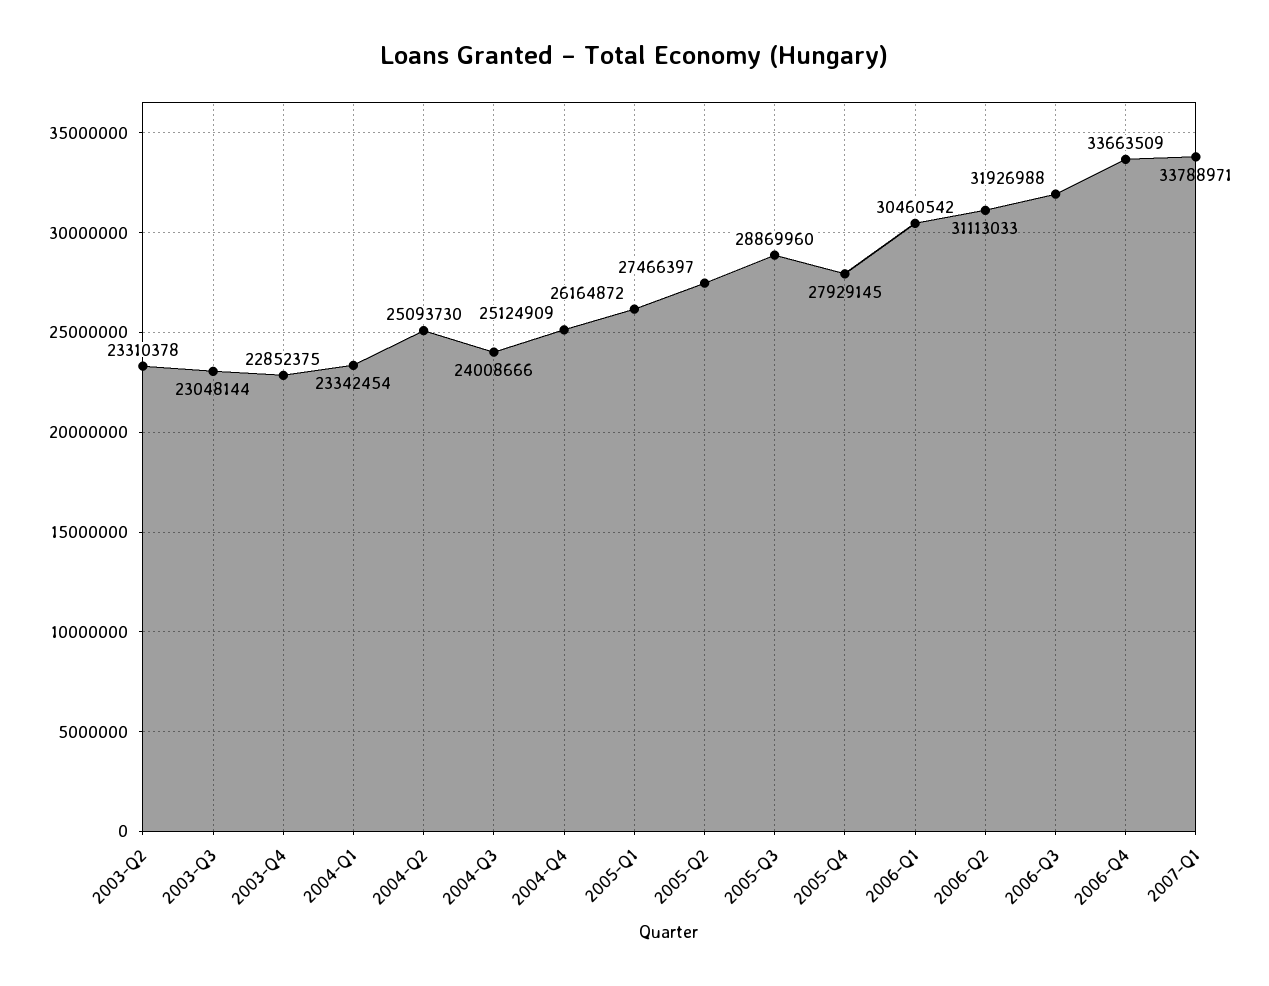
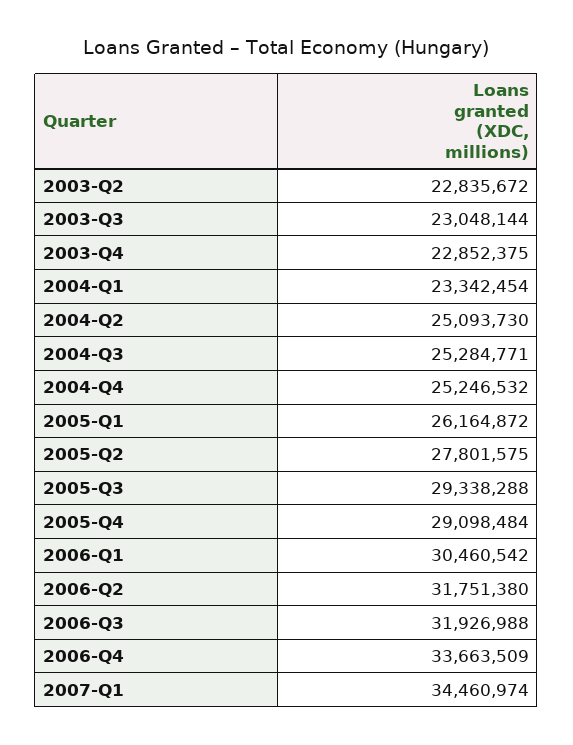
2003-Q2: 23310378 -> 22835672
2004-Q3: 24008666 -> 25284771
2004-Q4: 25124909 -> 25246532
2005-Q2: 27466397 -> 27801575
2005-Q3: 28869960 -> 29338288
2005-Q4: 27929145 -> 29098484
2006-Q2: 31113033 -> 31751380
2007-Q1: 33788971 -> 34460974

